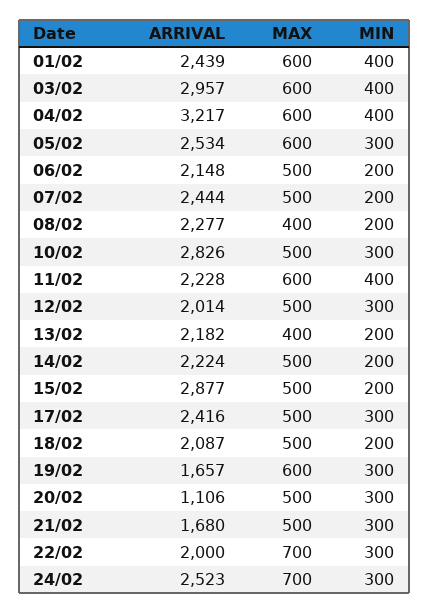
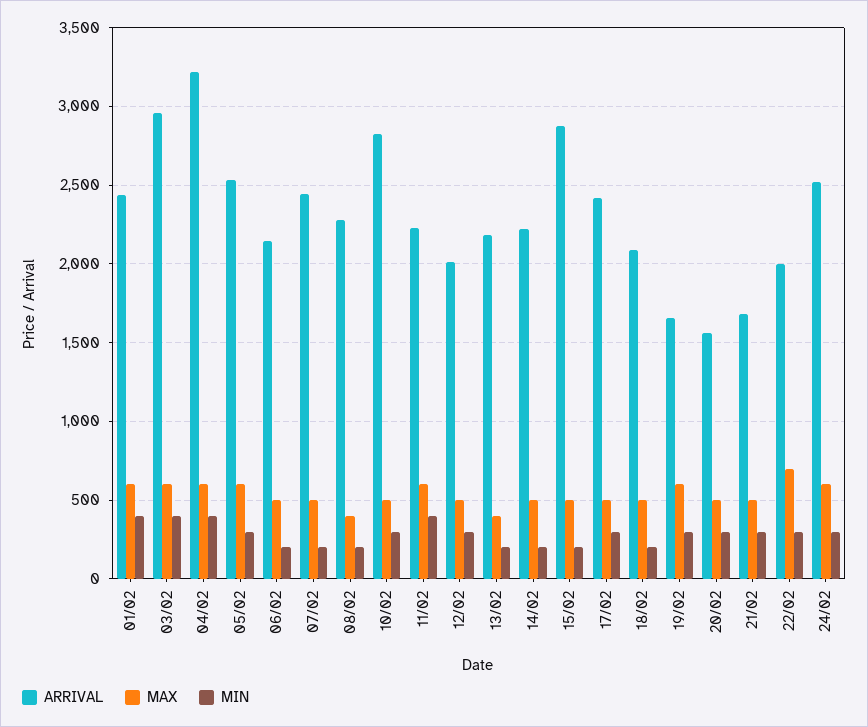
ARRIVAL, 20/02: 1106 -> 1550
MAX, 24/02: 700 -> 600

